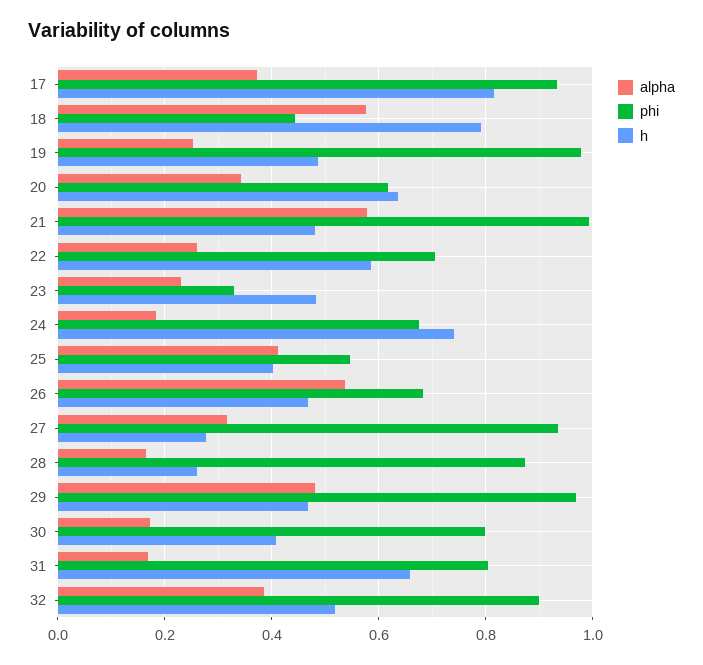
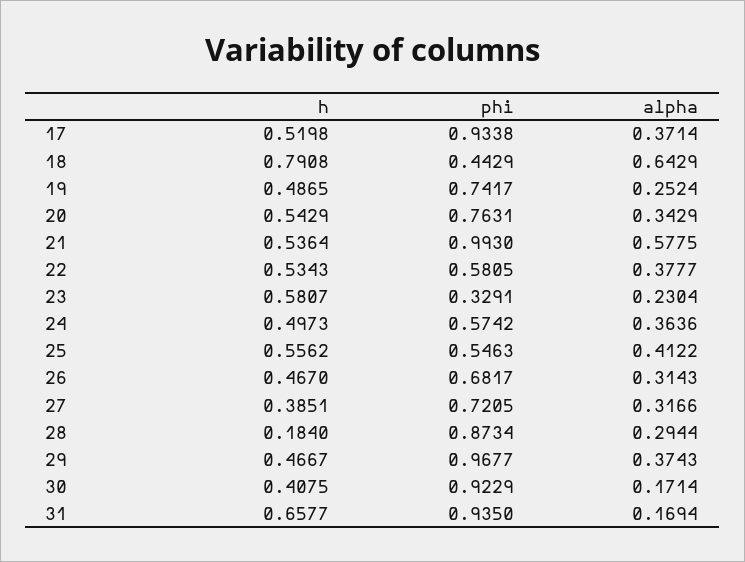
h, 17: 0.82 -> 0.5198
alpha, 18: 0.58 -> 0.6429
phi, 19: 0.98 -> 0.7417
phi, 20: 0.62 -> 0.7631
h, 20: 0.64 -> 0.5429
h, 21: 0.48 -> 0.5364
alpha, 22: 0.26 -> 0.3777
phi, 22: 0.7 -> 0.5805
h, 22: 0.58 -> 0.5343
h, 23: 0.48 -> 0.5807
alpha, 24: 0.18 -> 0.3636
phi, 24: 0.68 -> 0.5742
h, 24: 0.74 -> 0.4973
h, 25: 0.4 -> 0.5562
alpha, 26: 0.54 -> 0.3143
phi, 27: 0.94 -> 0.7205
h, 27: 0.28 -> 0.3851
alpha, 28: 0.16 -> 0.2944
h, 28: 0.26 -> 0.184
alpha, 29: 0.48 -> 0.3743
phi, 30: 0.8 -> 0.9229
phi, 31: 0.8 -> 0.935
alpha, 32: 0.38 -> none
phi, 32: 0.9 -> none
h, 32: 0.52 -> none

